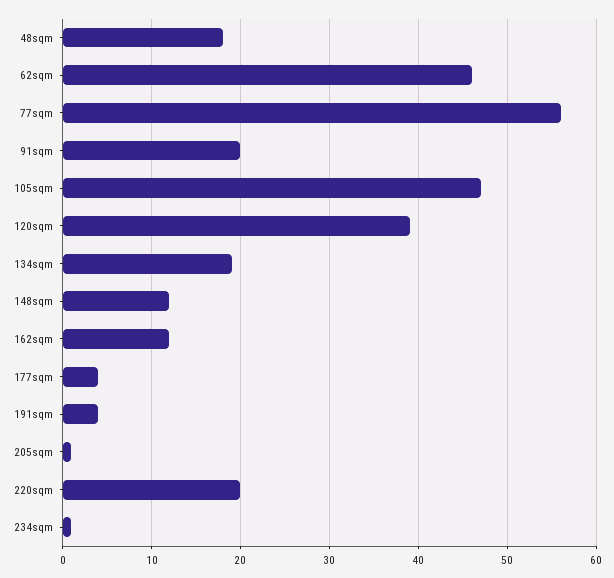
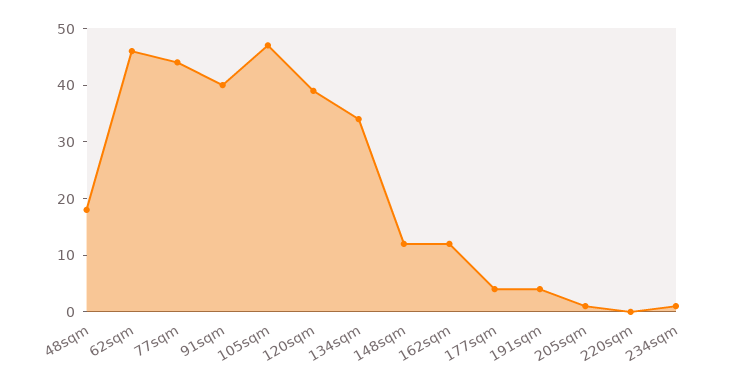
77sqm: 56 -> 45
91sqm: 20 -> 40
134sqm: 19 -> 35
220sqm: 20 -> 0

